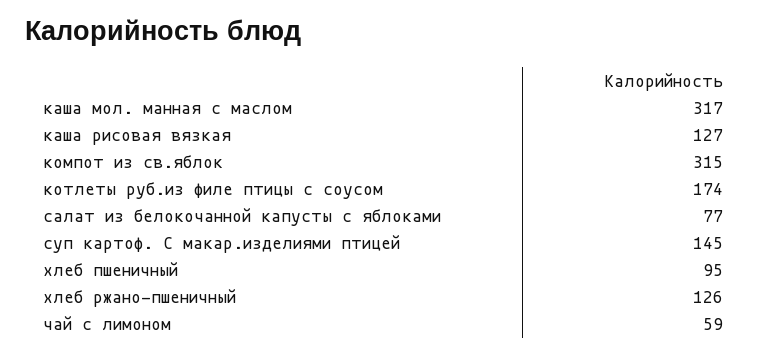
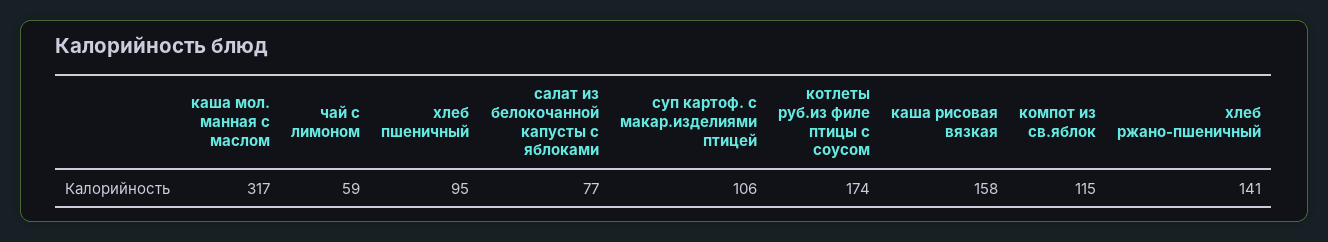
каша рисовая вязкая: 127 -> 158
компот из св.яблок: 315 -> 115
суп картоф. С макар.изделиями птицей: 145 -> 106
хлеб ржано-пшеничный: 126 -> 141

